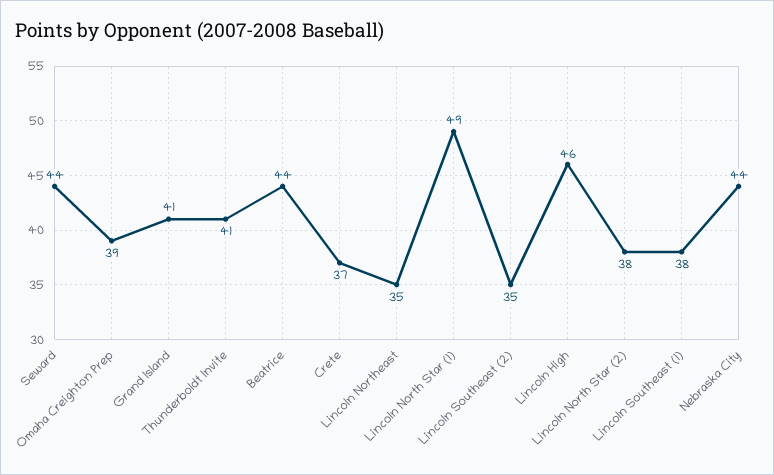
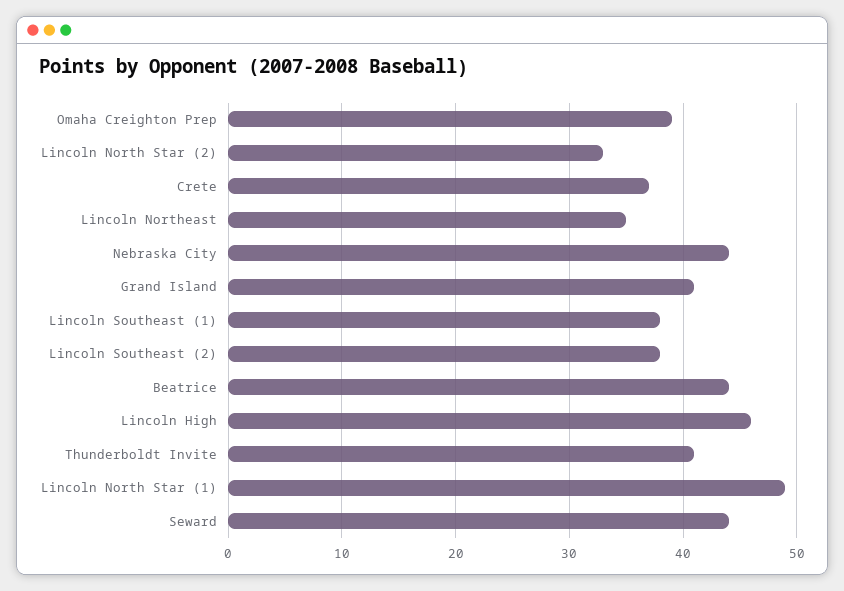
Lincoln Southeast (2): 35 -> 38
Lincoln North Star (2): 38 -> 33

